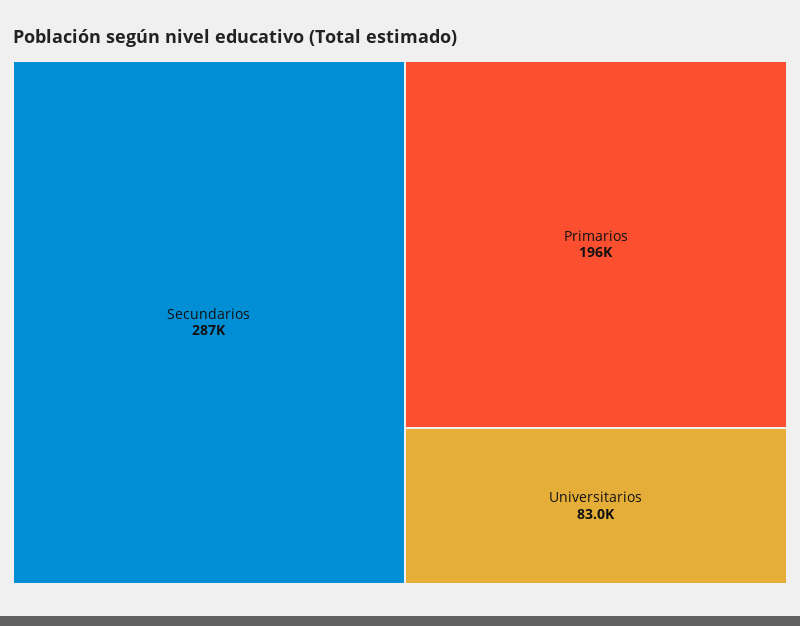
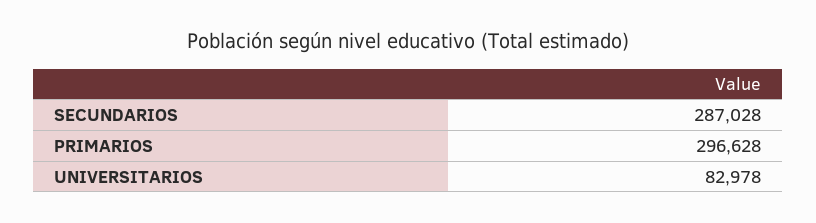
Primarios: 196000 -> 296628

